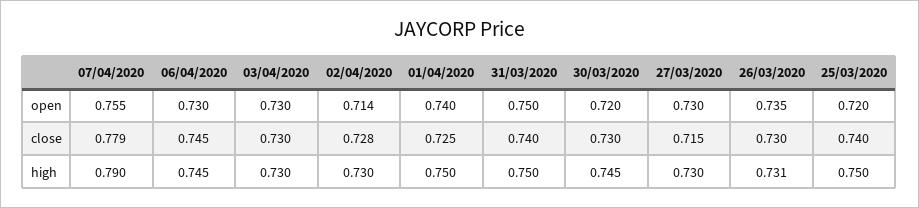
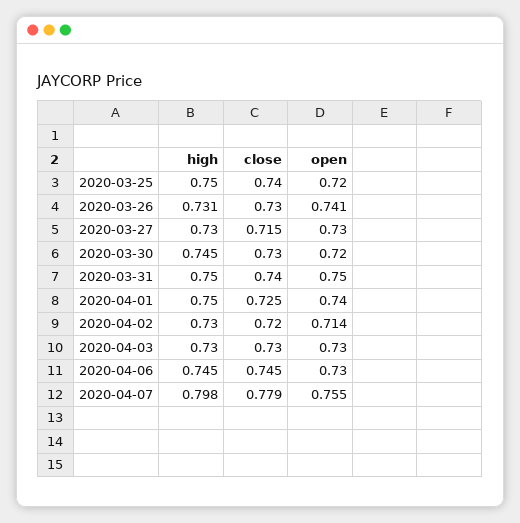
26/03/2020, open: 0.735 -> 0.741
02/04/2020, close: 0.728 -> 0.72
07/04/2020, high: 0.79 -> 0.798

